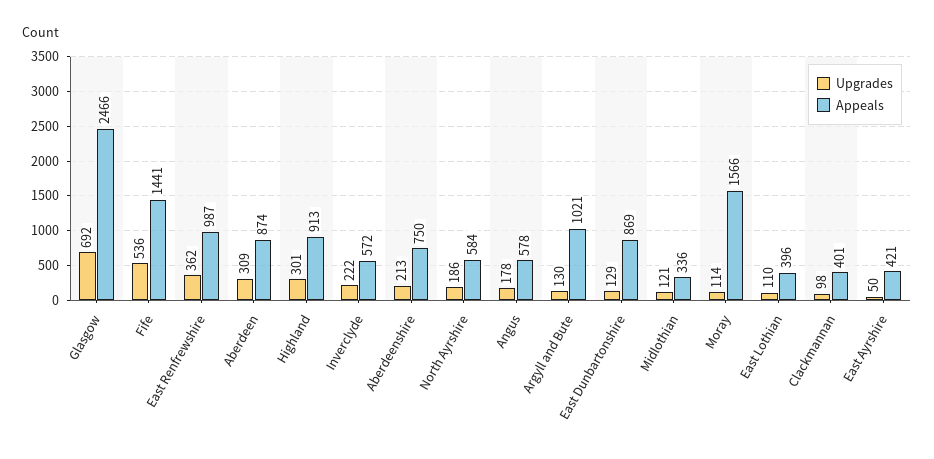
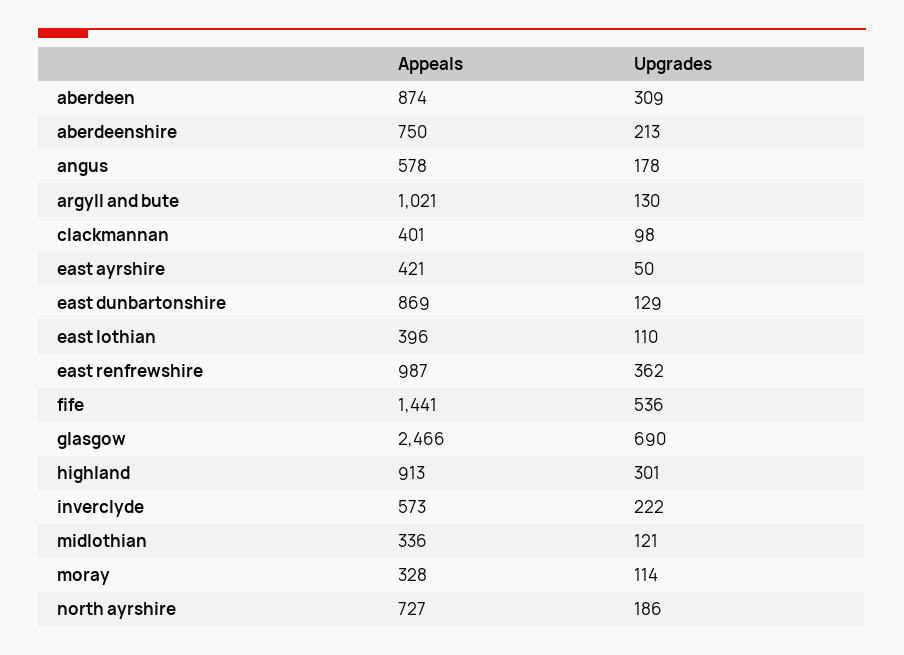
Upgrades, Glasgow: 692 -> 690
Appeals, Inverclyde: 572 -> 573
Appeals, North Ayrshire: 584 -> 727
Appeals, Moray: 1566 -> 328

